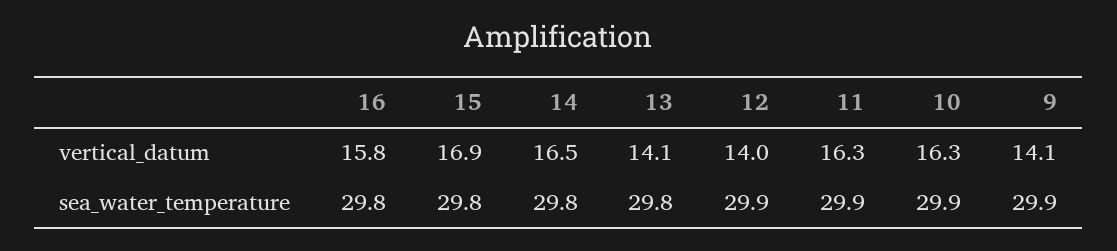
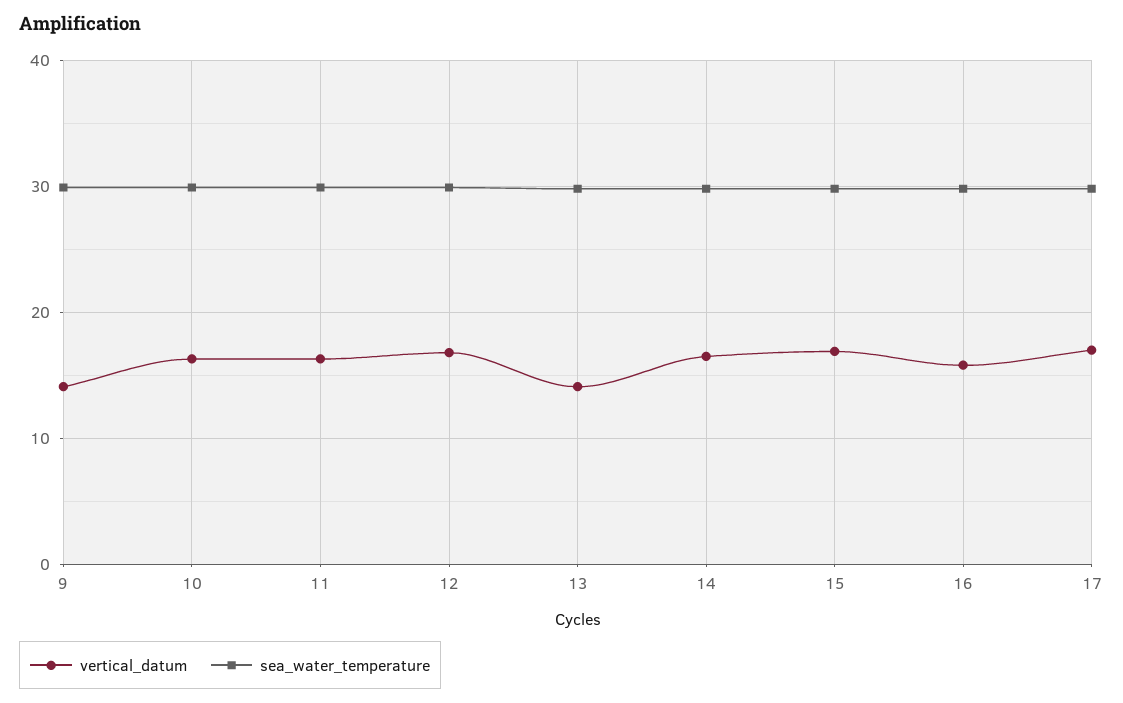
vertical_datum, 12: 14 -> 17
vertical_datum, 17: none -> 17
sea_water_temperature, 17: none -> 30

